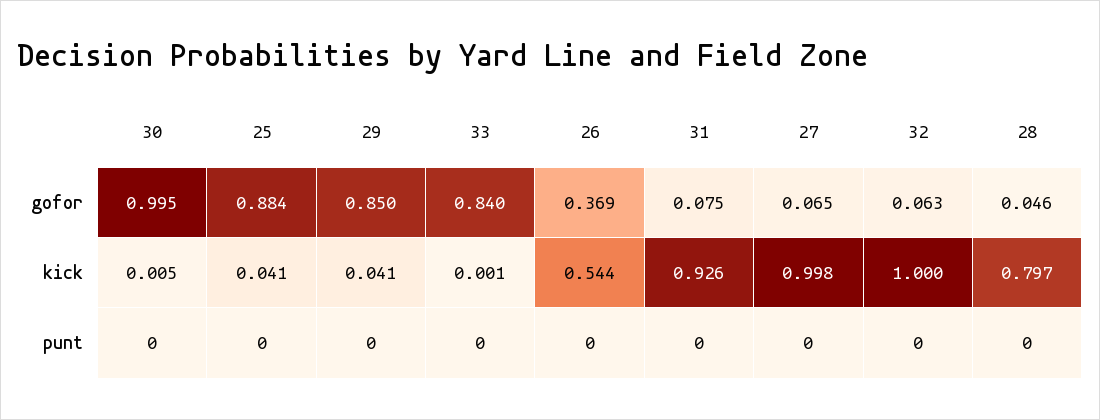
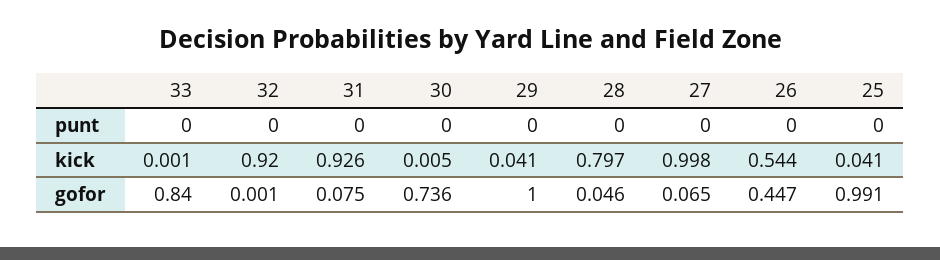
30, gofor: 0.995 -> 0.736
25, gofor: 0.884 -> 0.991
29, gofor: 0.85 -> 1
26, gofor: 0.369 -> 0.447
32, gofor: 0.063 -> 0.001
32, kick: 1 -> 0.92

